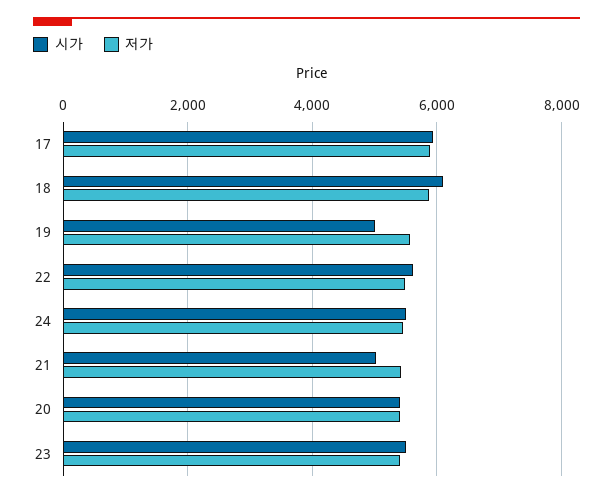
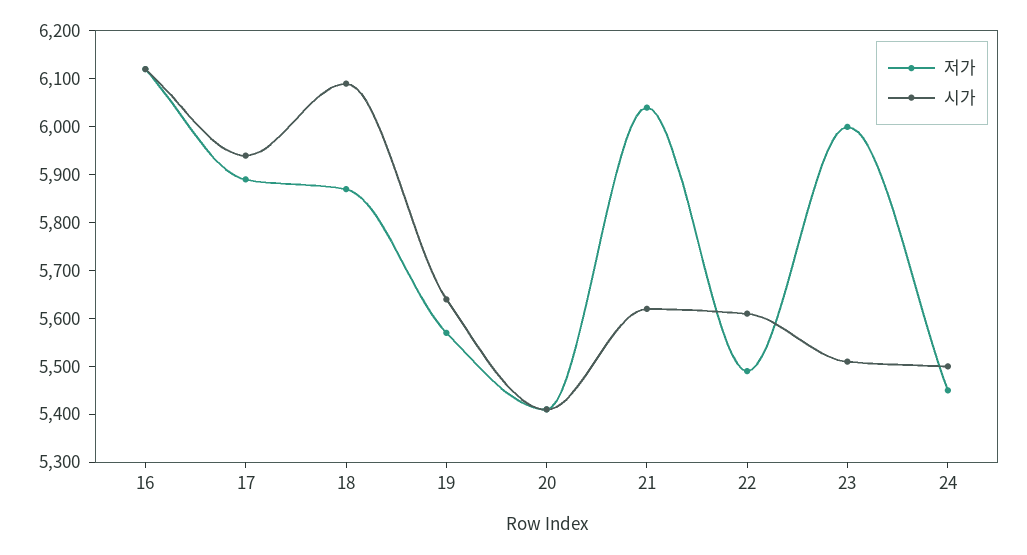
시가, 19: 5000 -> 5640
시가, 21: 5000 -> 5620
저가, 21: 5400 -> 6040
저가, 23: 5400 -> 6000
저가, 16: none -> 6120
시가, 16: none -> 6120

